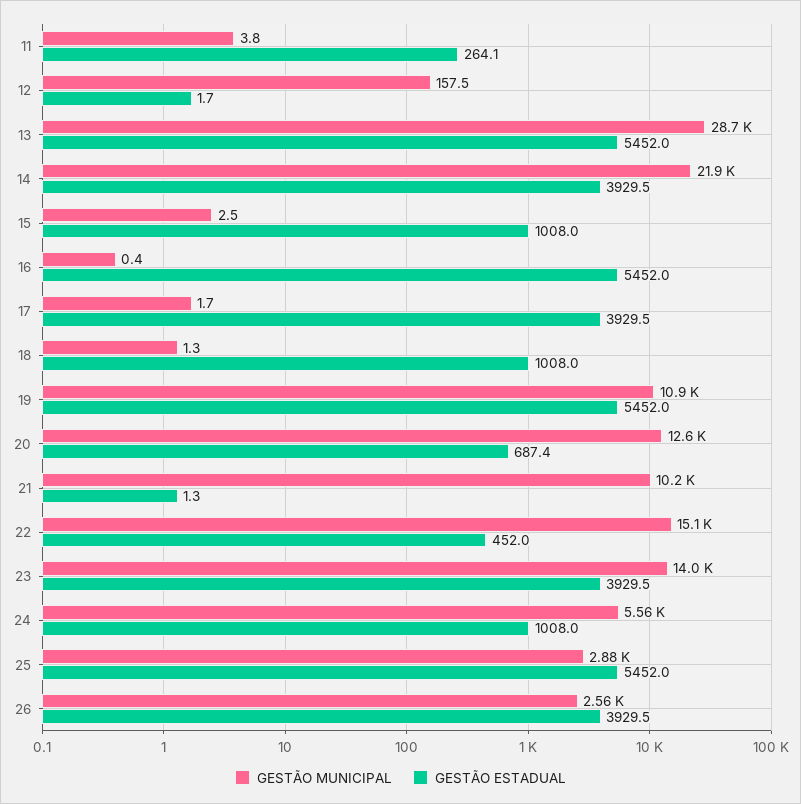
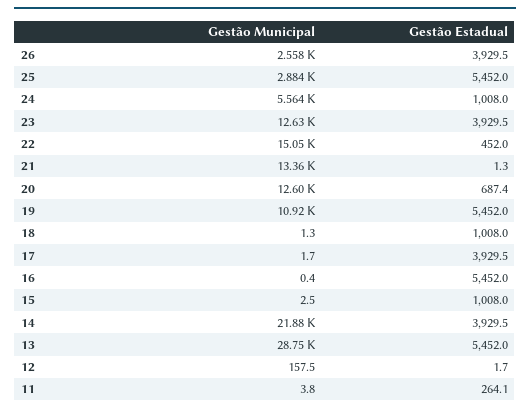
GESTÃO MUNICIPAL, 21: 10200 -> 13360
GESTÃO MUNICIPAL, 23: 14000 -> 12630

